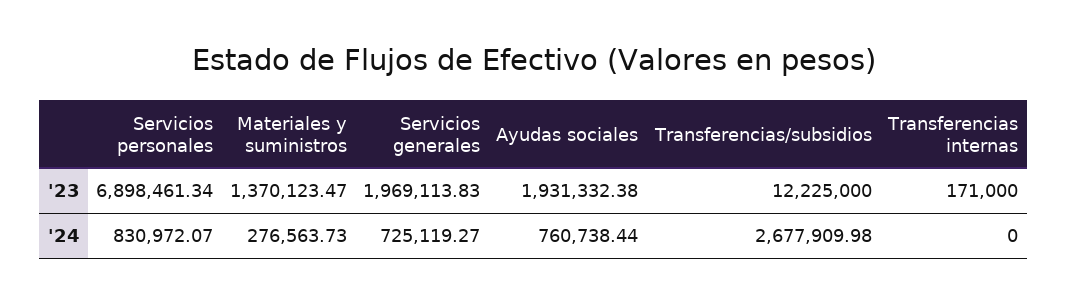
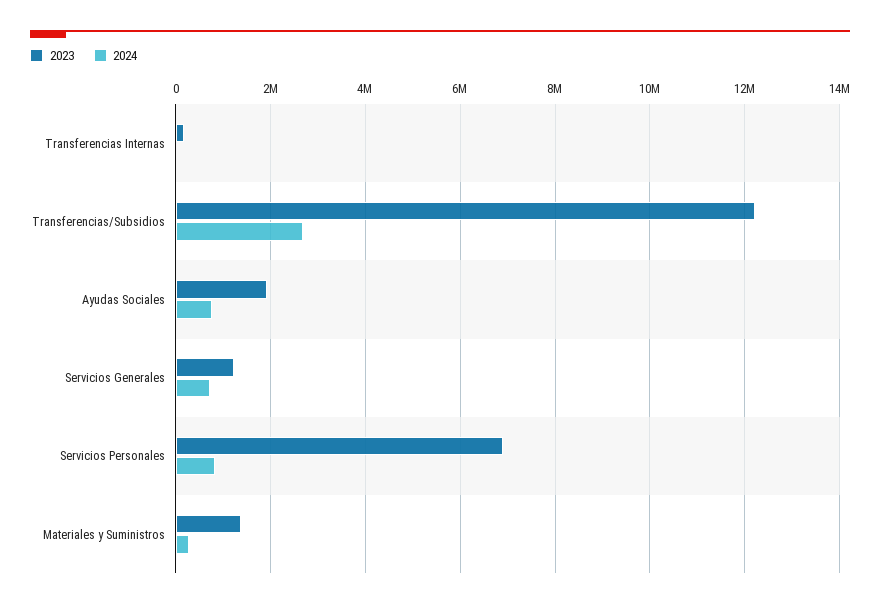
'23, Servicios generales: 1969113.83 -> 1200000

